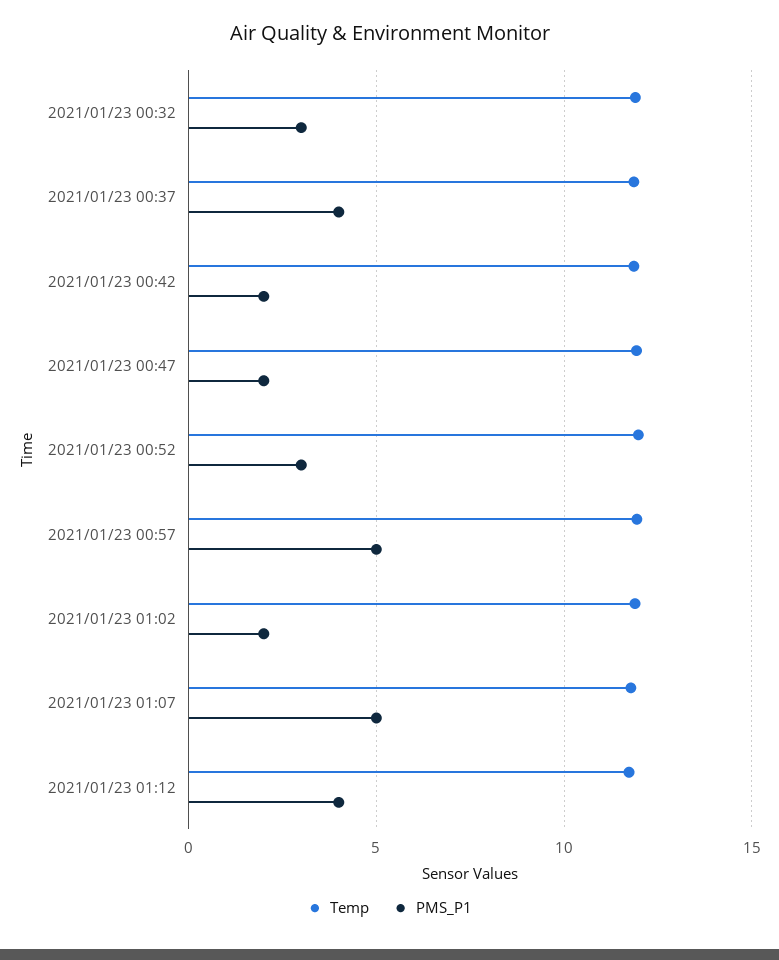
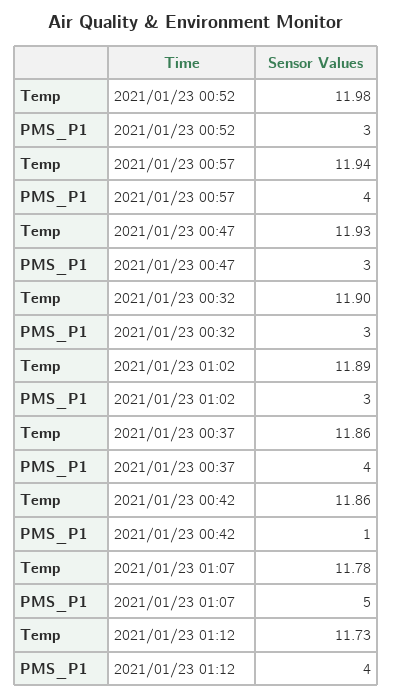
PMS_P1, 2021/01/23 00:42: 2 -> 1
PMS_P1, 2021/01/23 00:47: 2 -> 3
PMS_P1, 2021/01/23 00:57: 5 -> 4
PMS_P1, 2021/01/23 01:02: 2 -> 3

